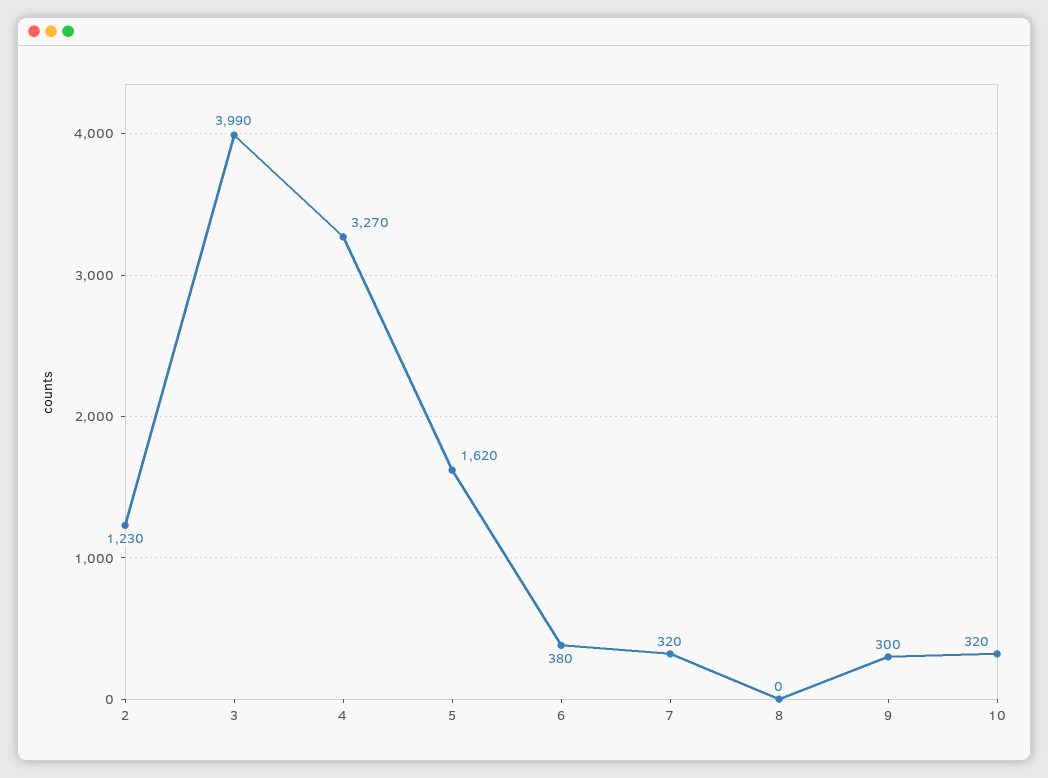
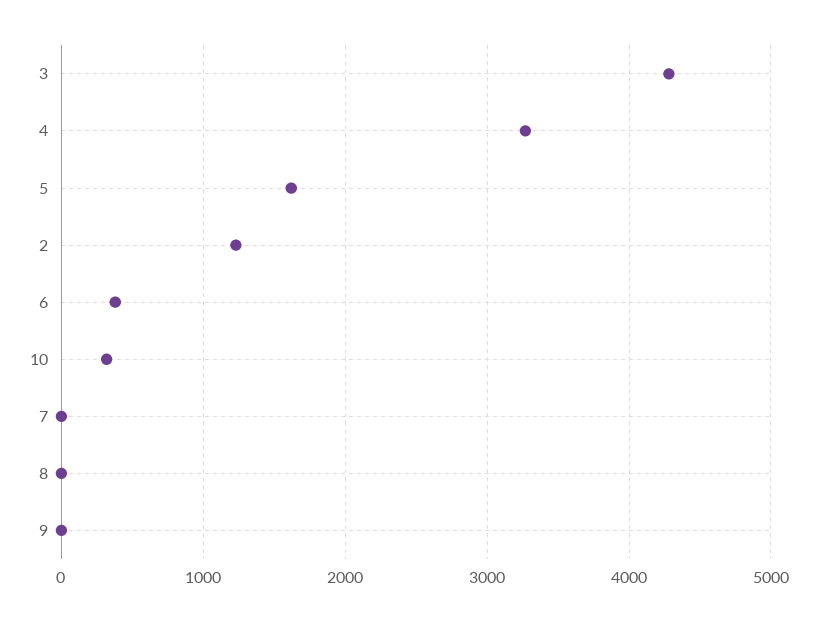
3: 3990 -> 4300
7: 320 -> 0
9: 300 -> 0

